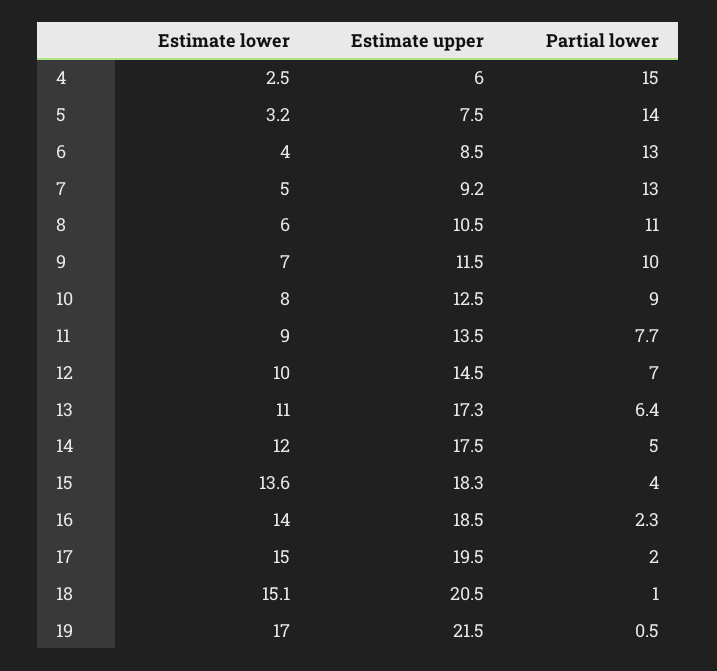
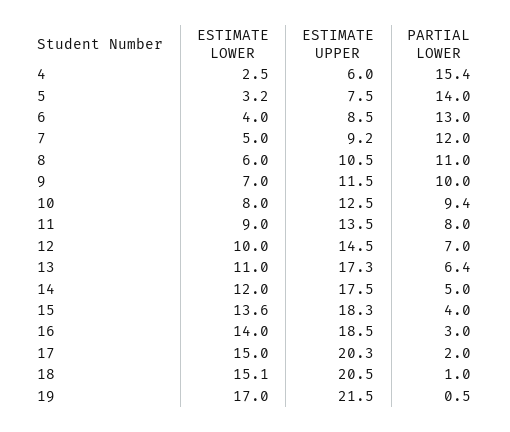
Partial lower, 4: 15 -> 15.4
Partial lower, 7: 13 -> 12
Partial lower, 10: 9 -> 9.4
Partial lower, 11: 7.7 -> 8
Partial lower, 16: 2.3 -> 3
Estimate upper, 17: 19.5 -> 20.3

